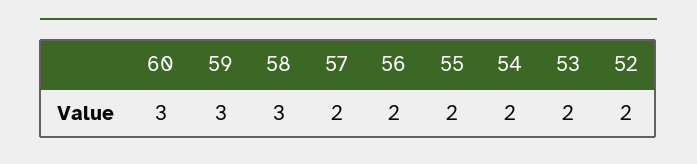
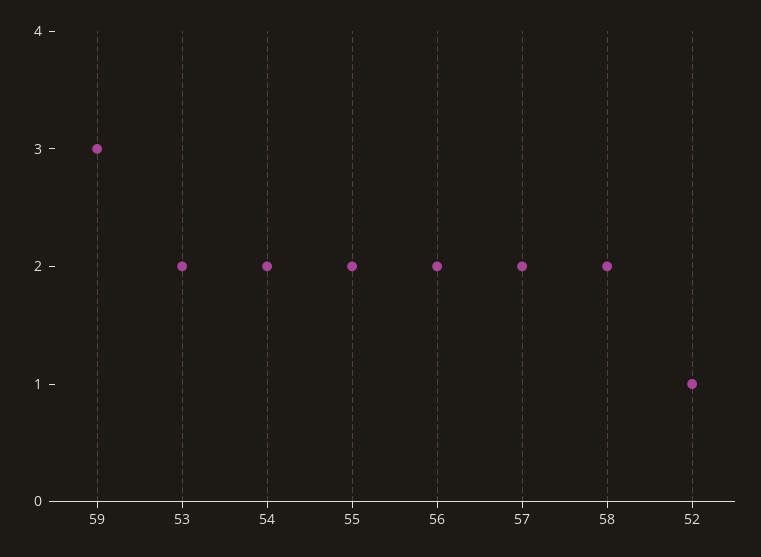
60: 3 -> none
58: 3 -> 2
52: 2 -> 1

